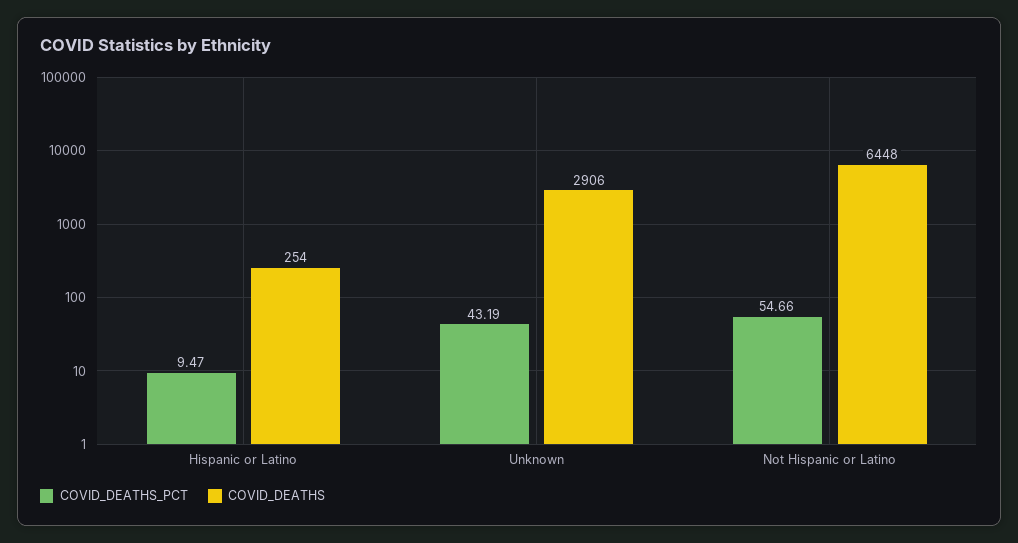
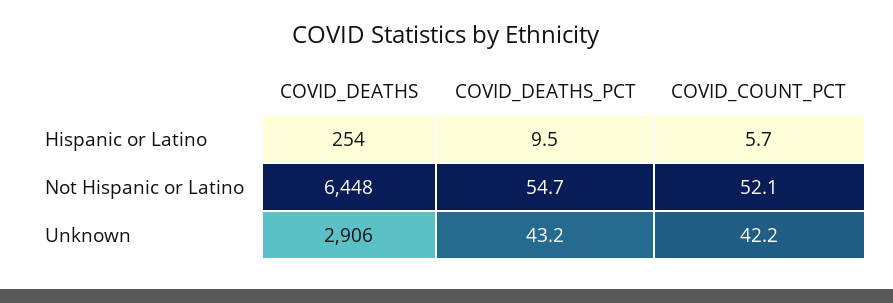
COVID_COUNT_PCT, Hispanic or Latino: none -> 5.7
COVID_COUNT_PCT, Not Hispanic or Latino: none -> 52.1
COVID_COUNT_PCT, Unknown: none -> 42.2

